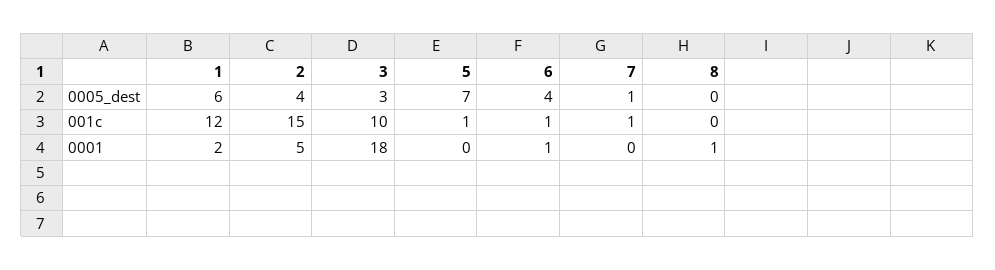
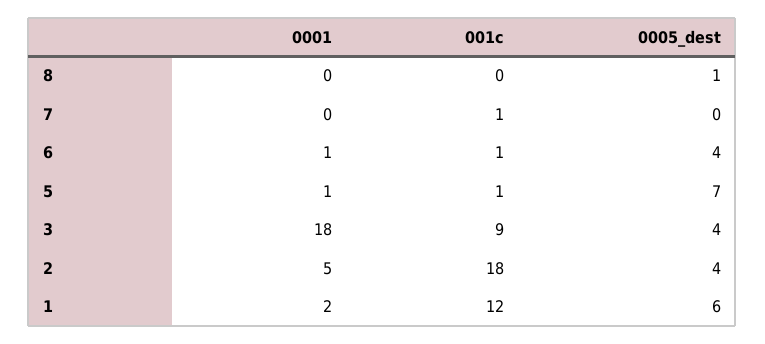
3, 0005_dest: 3 -> 4
7, 0005_dest: 1 -> 0
8, 0005_dest: 0 -> 1
2, 001c: 15 -> 18
3, 001c: 10 -> 9
5, 0001: 0 -> 1
8, 0001: 1 -> 0

